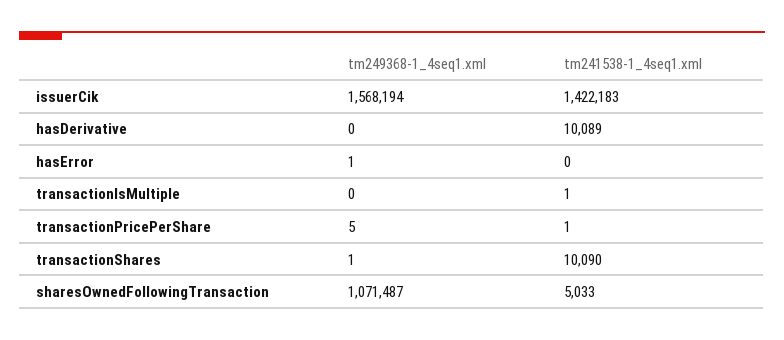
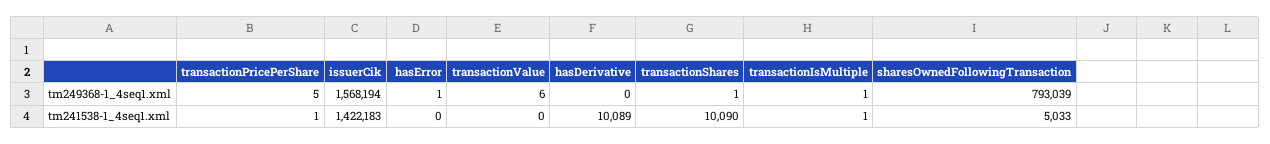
tm249368-1_4seq1.xml, transactionIsMultiple: 0 -> 1
tm249368-1_4seq1.xml, sharesOwnedFollowingTransaction: 1071487 -> 793039
tm249368-1_4seq1.xml, transactionValue: none -> 6
tm241538-1_4seq1.xml, transactionValue: none -> 0

